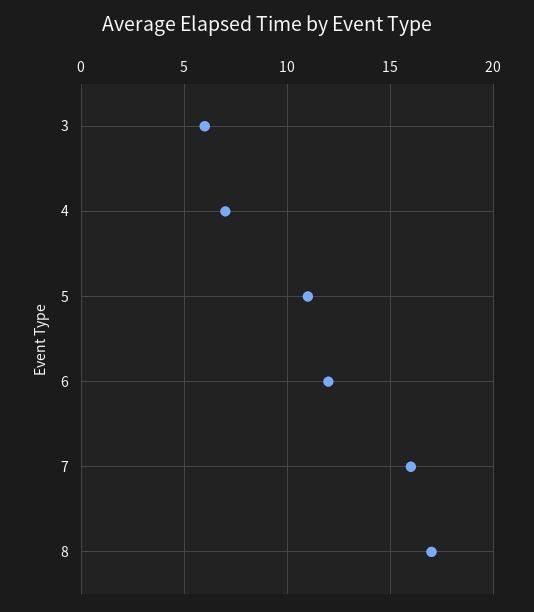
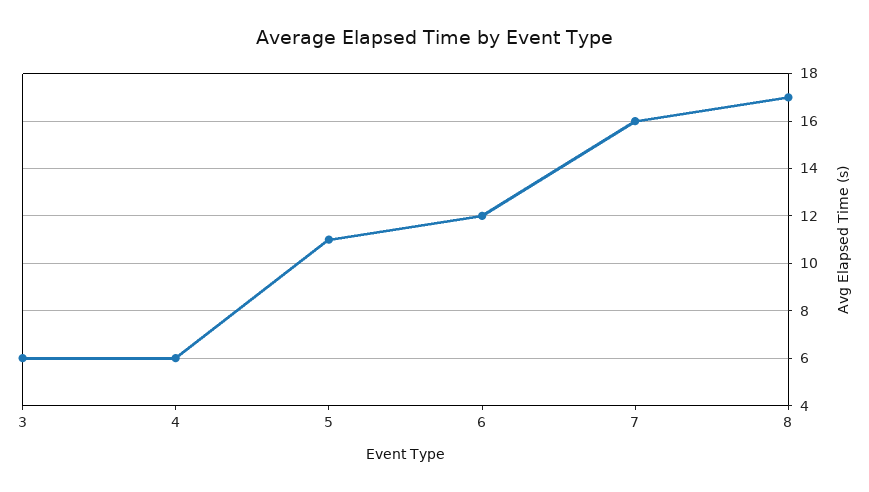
4: 7 -> 6

